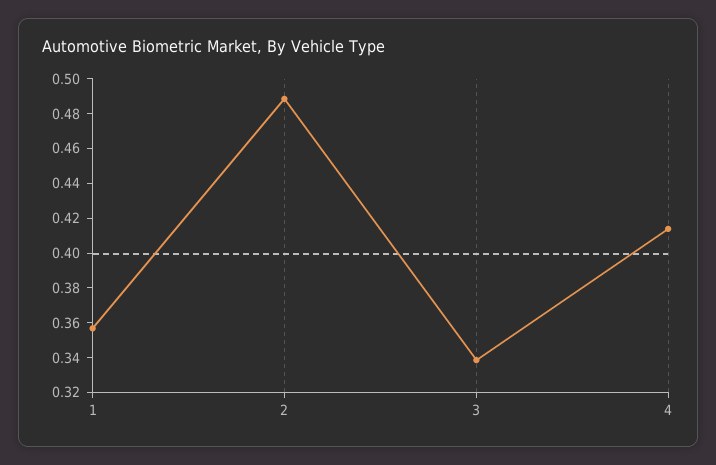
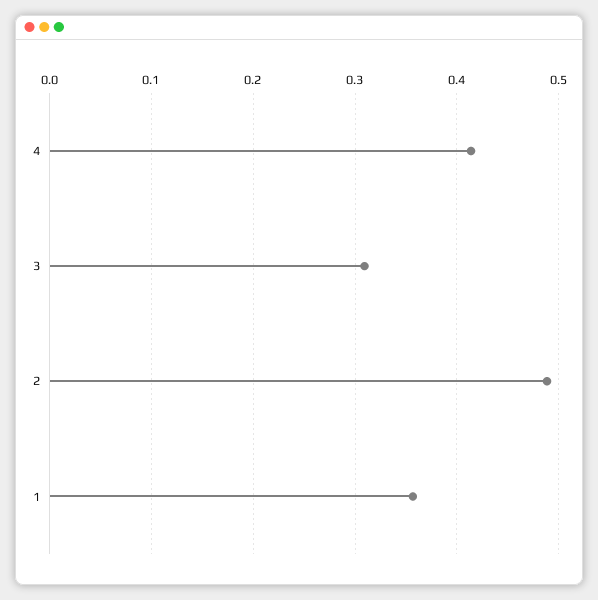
3: 0.34 -> 0.31

